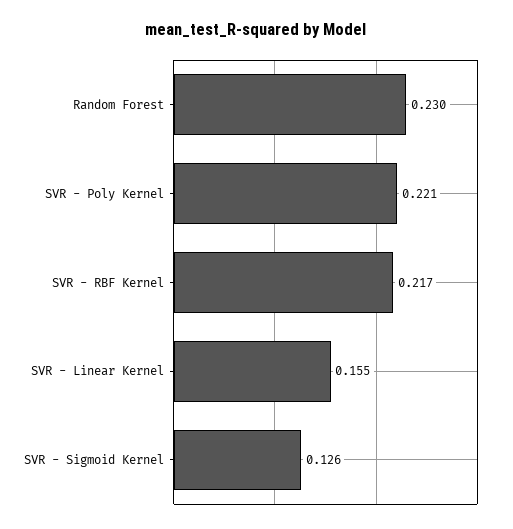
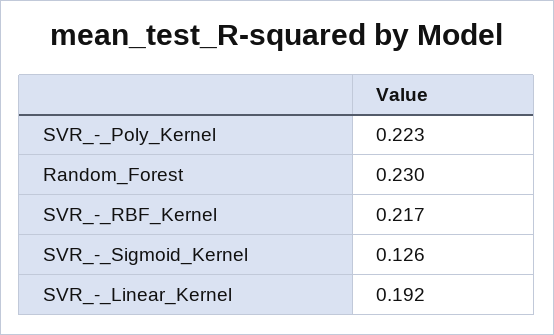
SVR - Poly Kernel: 0.221 -> 0.223
SVR - Linear Kernel: 0.155 -> 0.192

